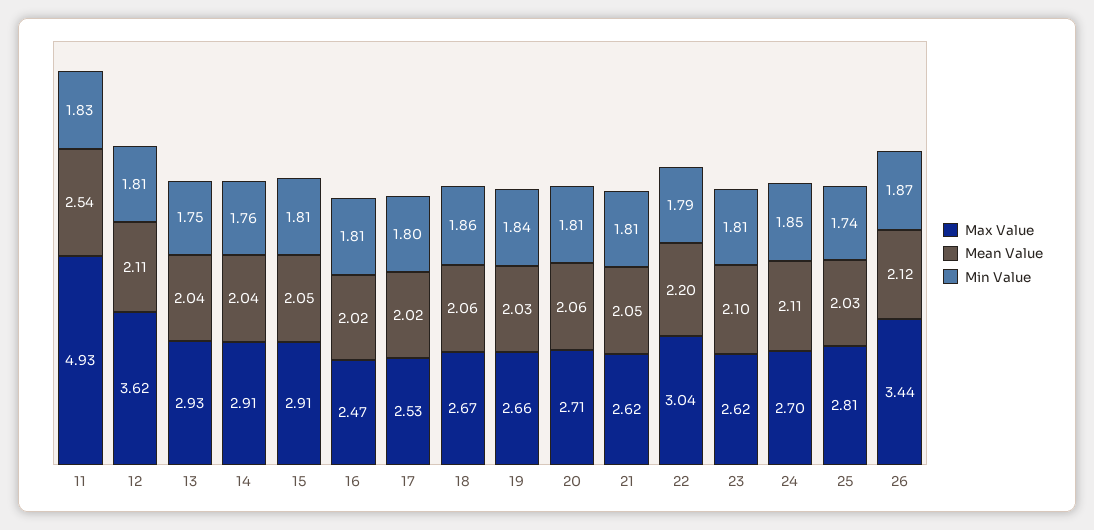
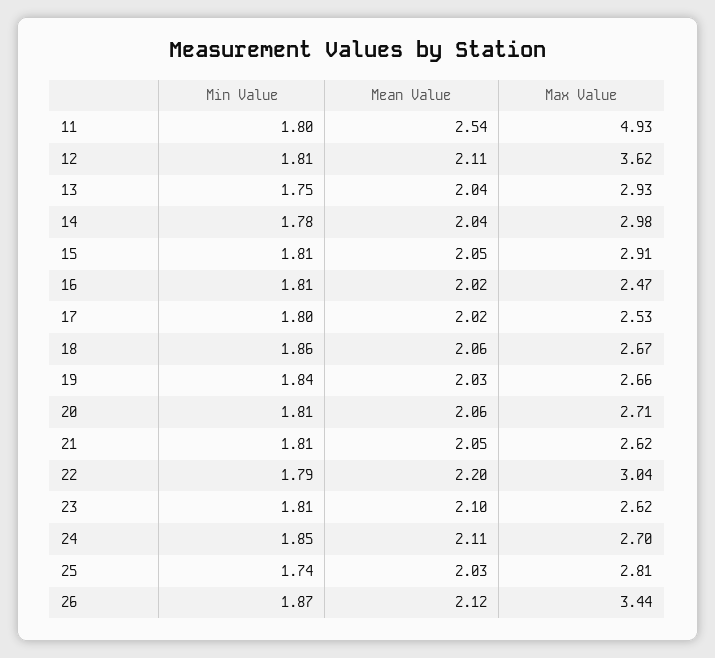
Min Value, 11: 1.83 -> 1.8
Max Value, 14: 2.91 -> 2.98
Min Value, 14: 1.76 -> 1.78

